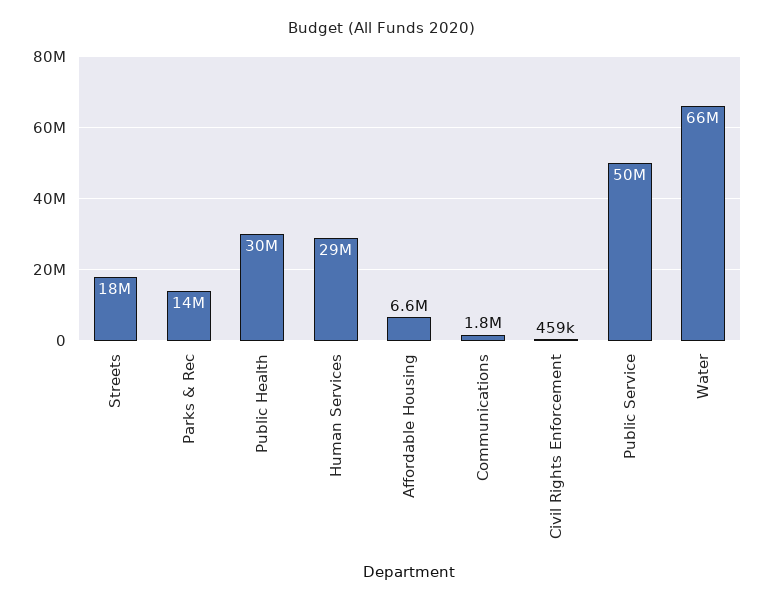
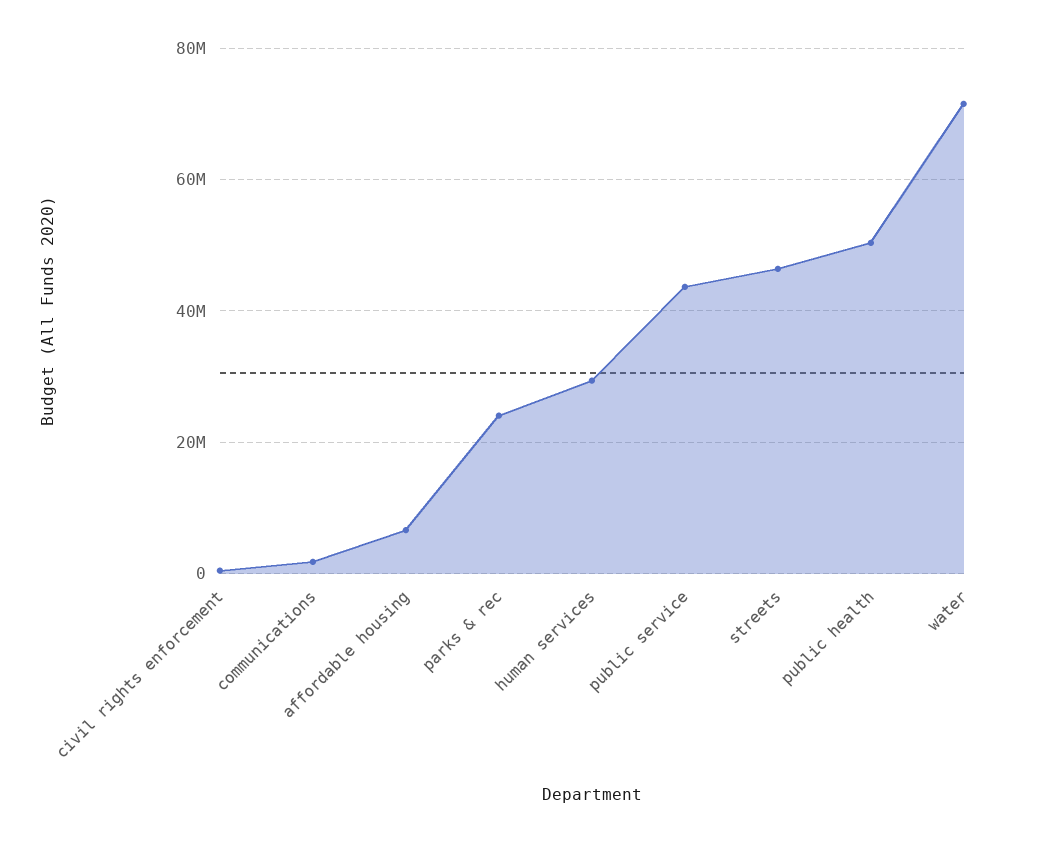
Streets: 18000000 -> 46000000
Parks & Rec: 14000000 -> 24000000
Public Health: 30000000 -> 50000000
Public Service: 50000000 -> 44000000
Water: 66000000 -> 72000000

